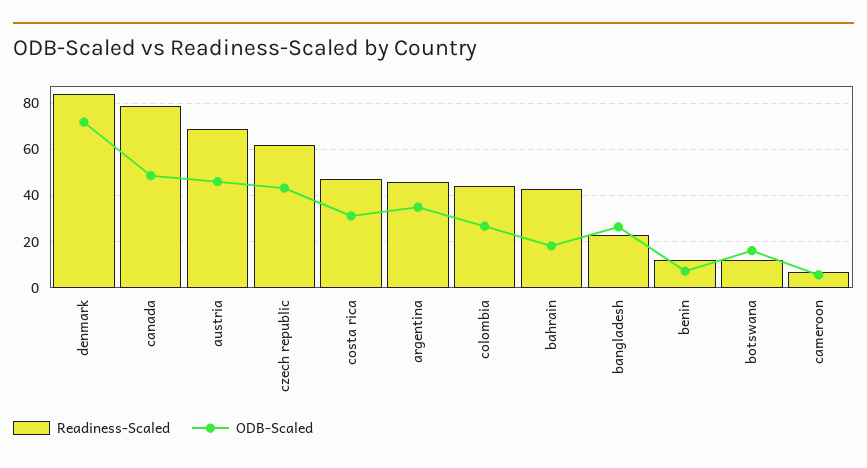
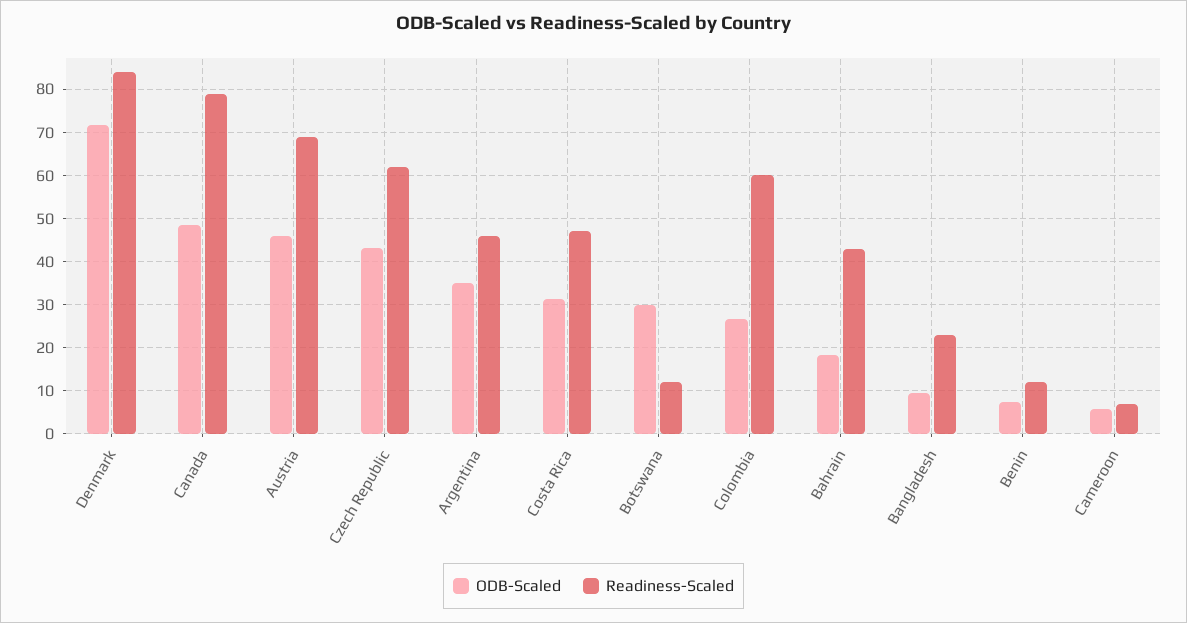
Readiness-Scaled, colombia: 45 -> 60
ODB-Scaled, bangladesh: 25 -> 10
ODB-Scaled, botswana: 15 -> 30

